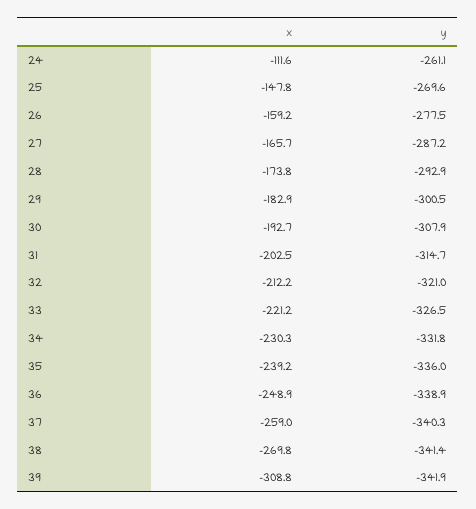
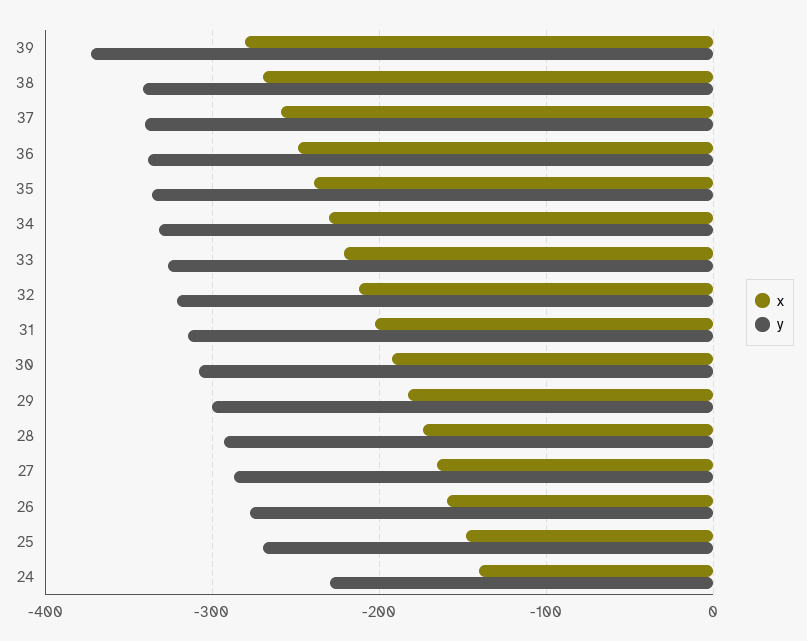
x, 24: -111.6 -> -140
y, 24: -261.1 -> -230
x, 39: -308.8 -> -280
y, 39: -341.9 -> -370

